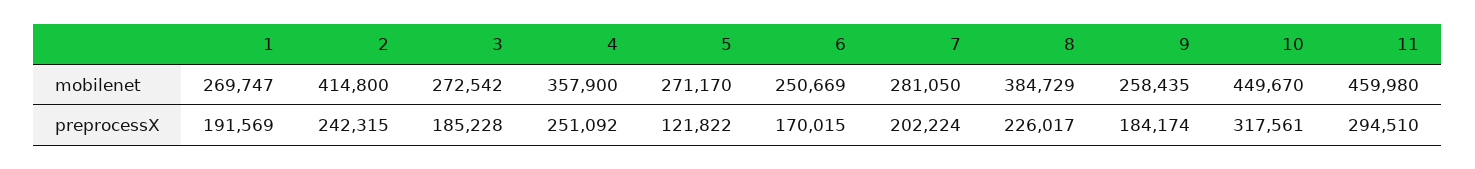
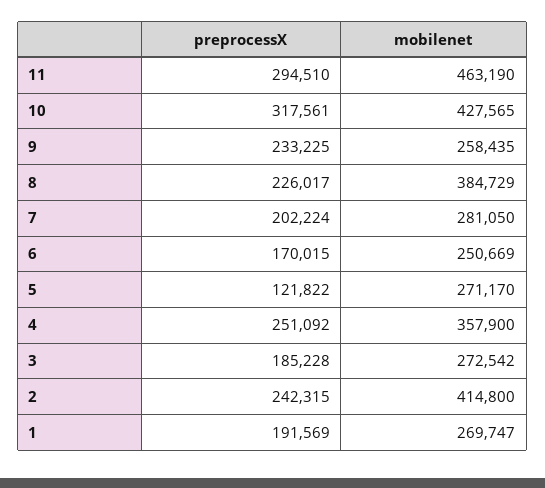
10, mobilenet: 449670 -> 427565
11, mobilenet: 459980 -> 463190
9, preprocessX: 184174 -> 233225

